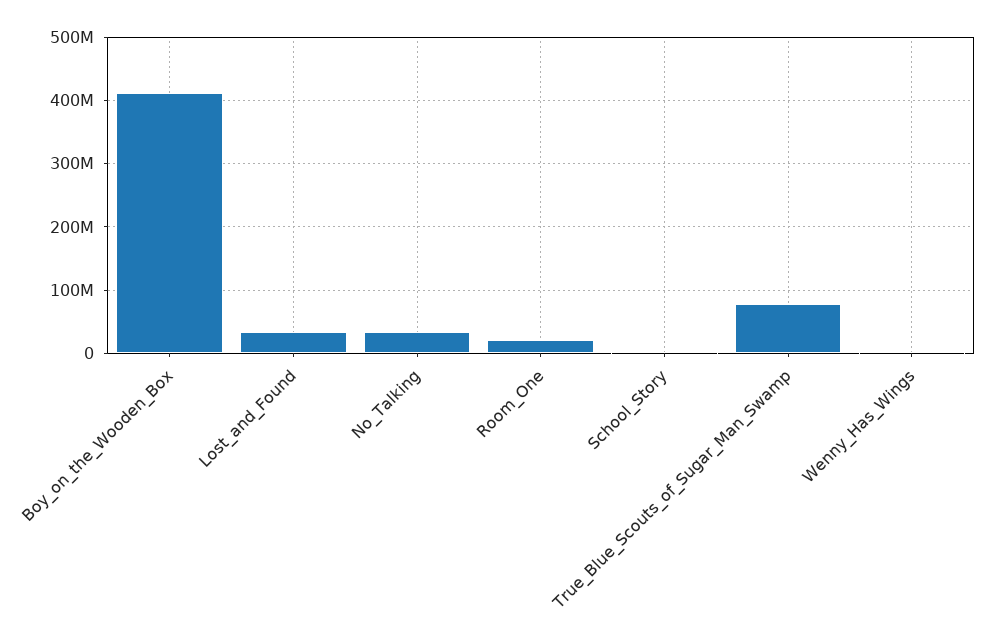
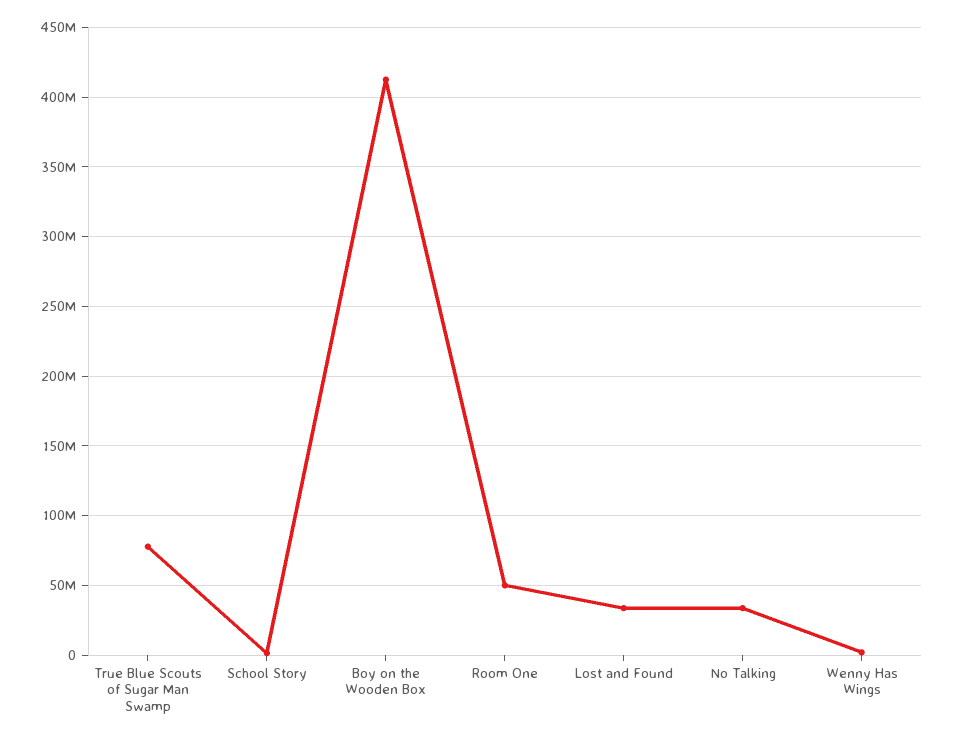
Room_One: 20000000 -> 50000000

